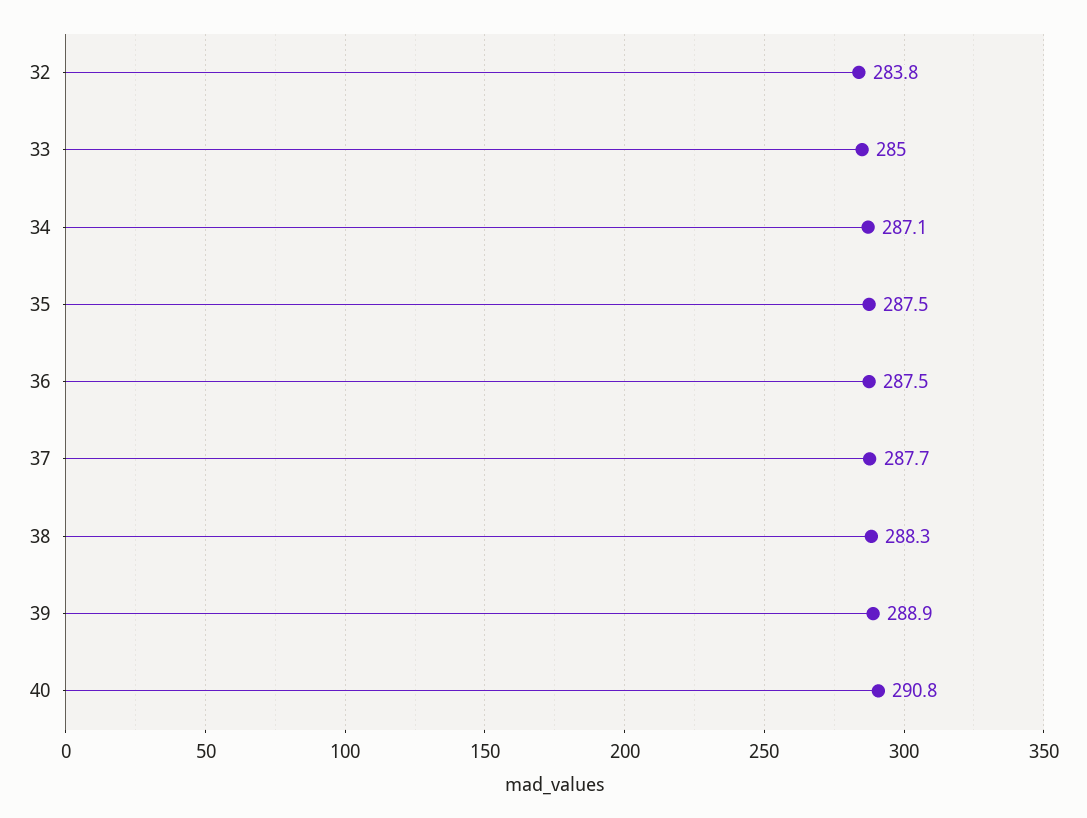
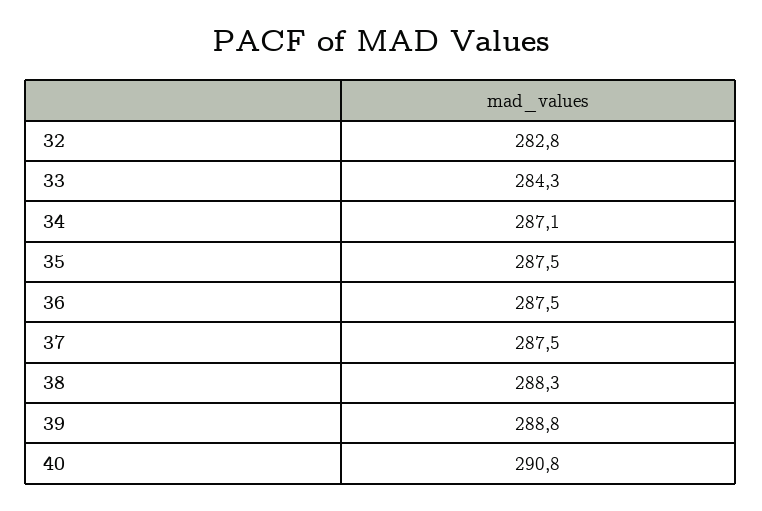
32: 283.8 -> 282.8
33: 285 -> 284.3
37: 287.7 -> 287.5
39: 288.9 -> 288.8

